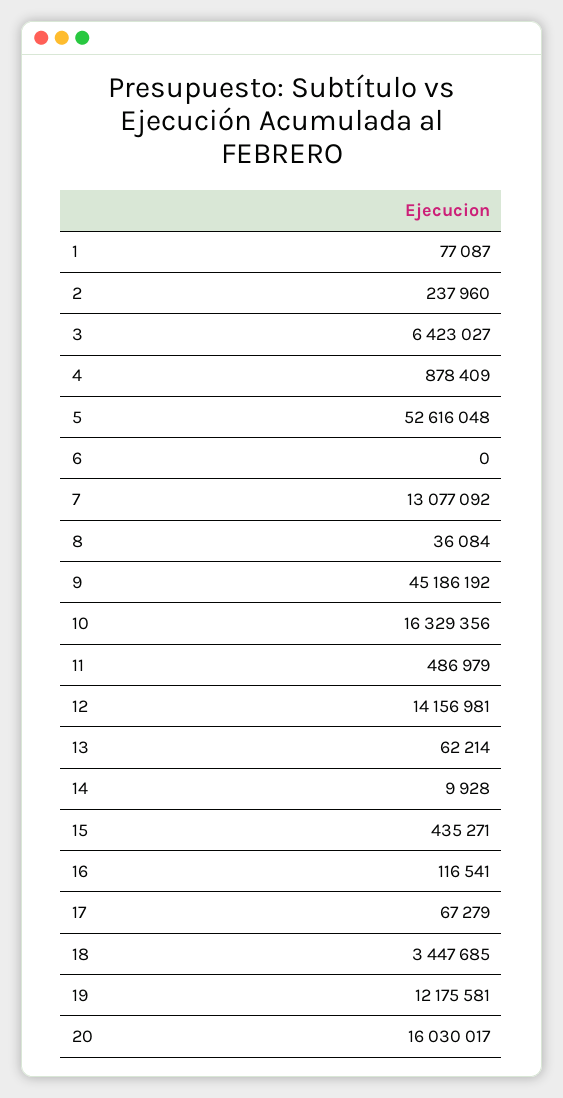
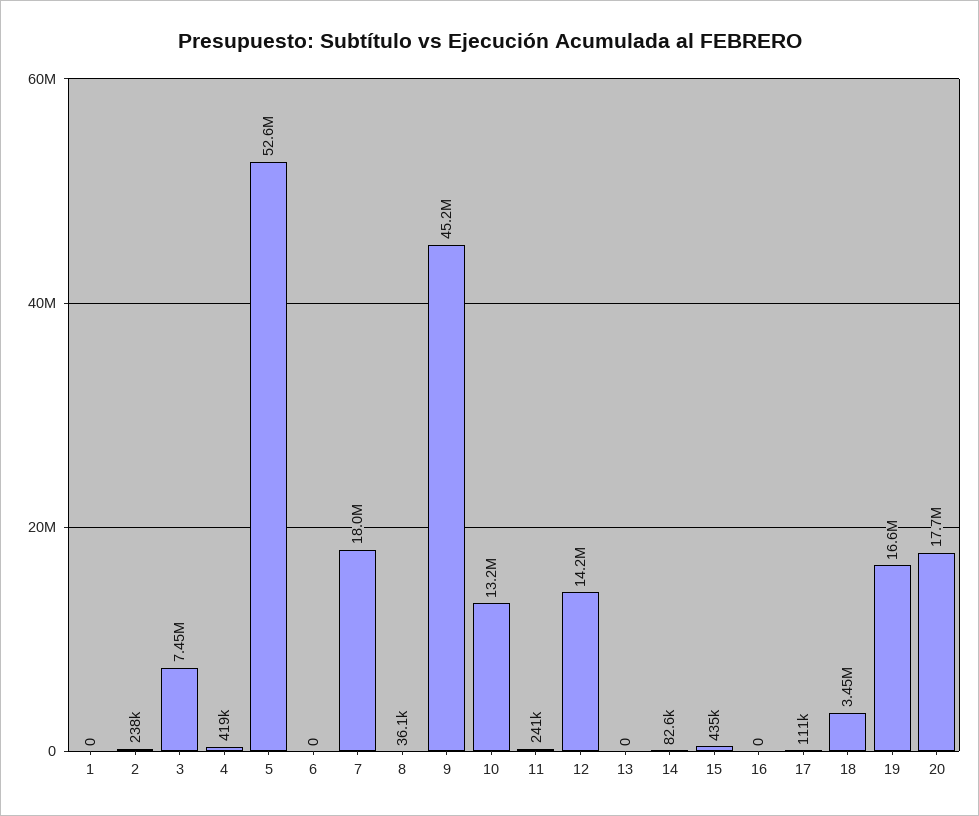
1: 77087 -> 0
3: 6423027 -> 7450000
4: 878409 -> 419000
7: 13077092 -> 18000000
10: 16329356 -> 13200000
11: 486979 -> 241000
13: 62214 -> 0
14: 9928 -> 82600
16: 116541 -> 0
17: 67279 -> 111000
19: 12175581 -> 16600000
20: 16030017 -> 17700000

